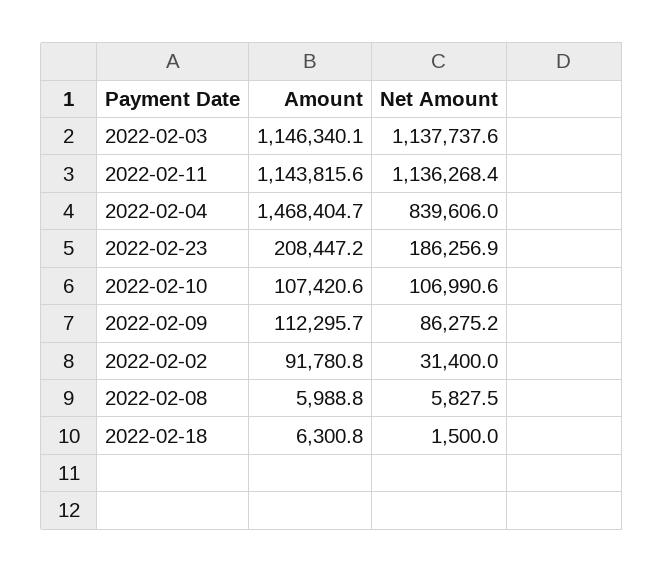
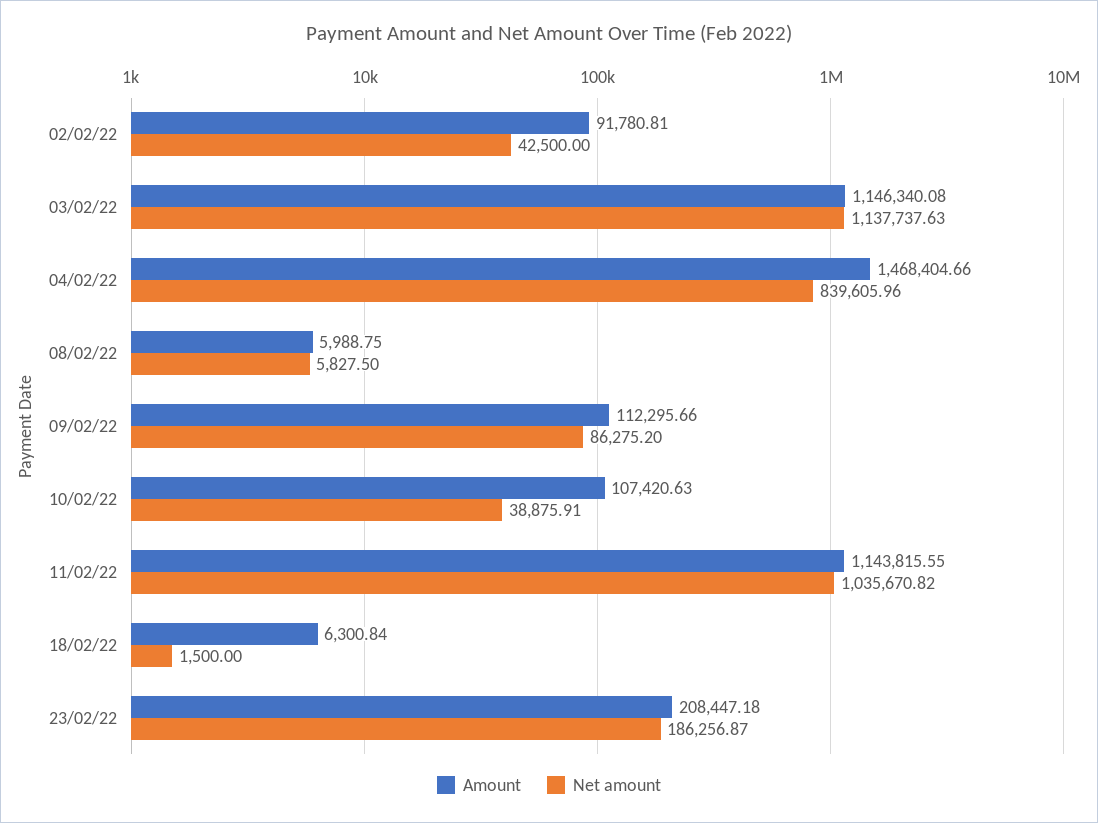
Net Amount, 2022-02-11: 1136268.4 -> 1035670.82
Net Amount, 2022-02-10: 106990.6 -> 38875.91
Net Amount, 2022-02-02: 31400 -> 42500

